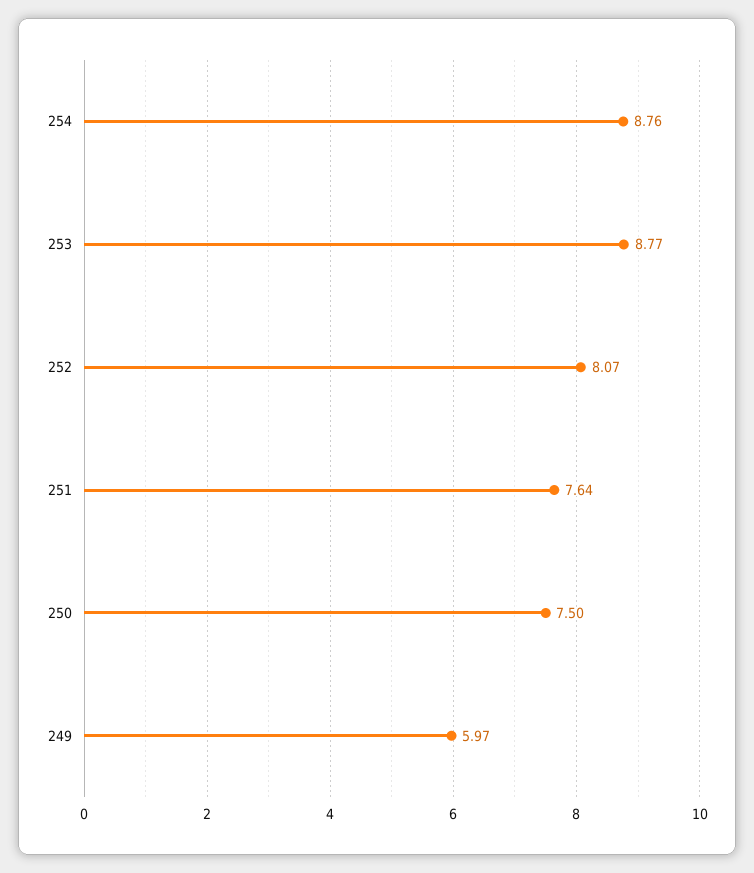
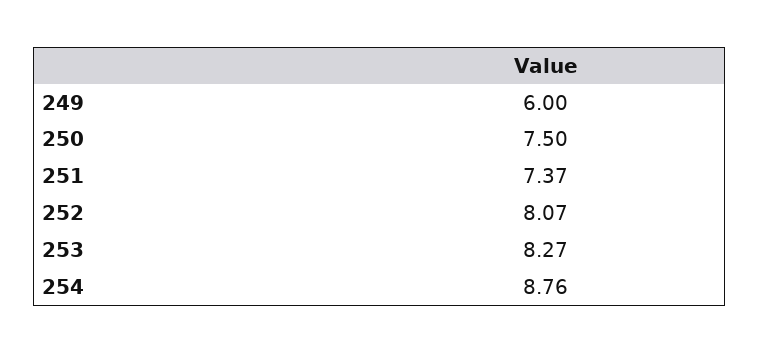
253: 8.77 -> 8.27
251: 7.64 -> 7.37
249: 5.97 -> 6

